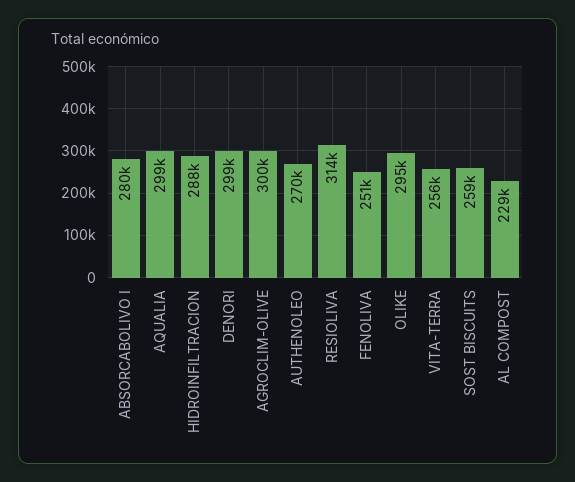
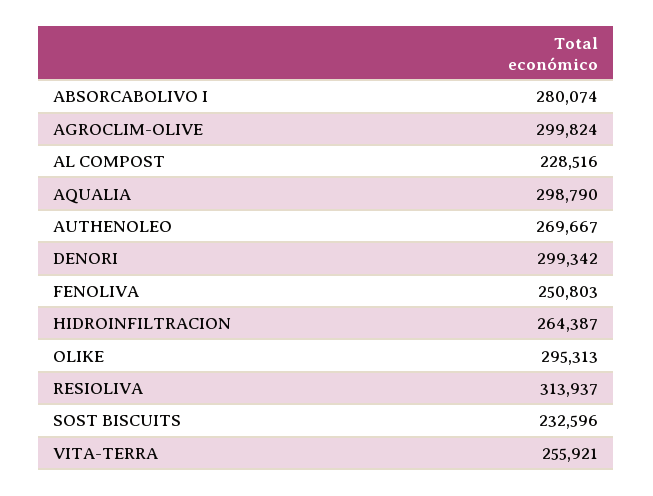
HIDROINFILTRACION: 288000 -> 264387
SOST BISCUITS: 259000 -> 232596

